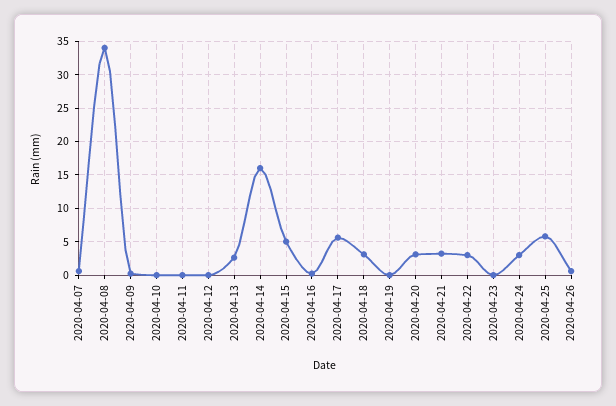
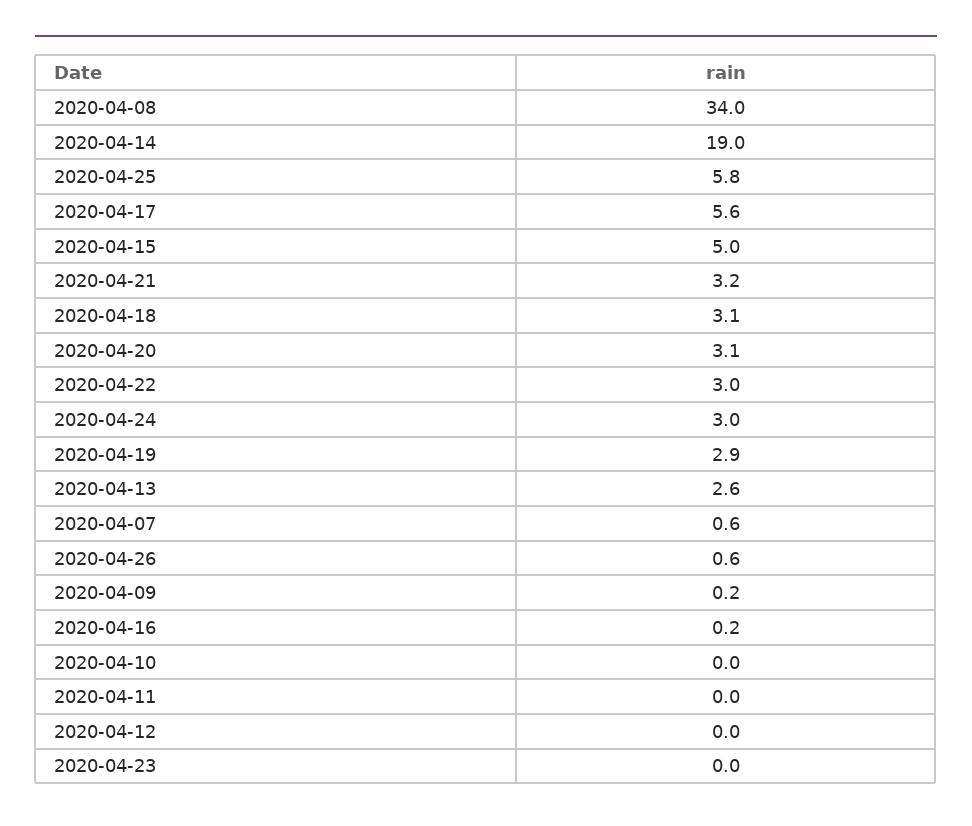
2020-04-14: 16 -> 19
2020-04-19: 0 -> 2.9

